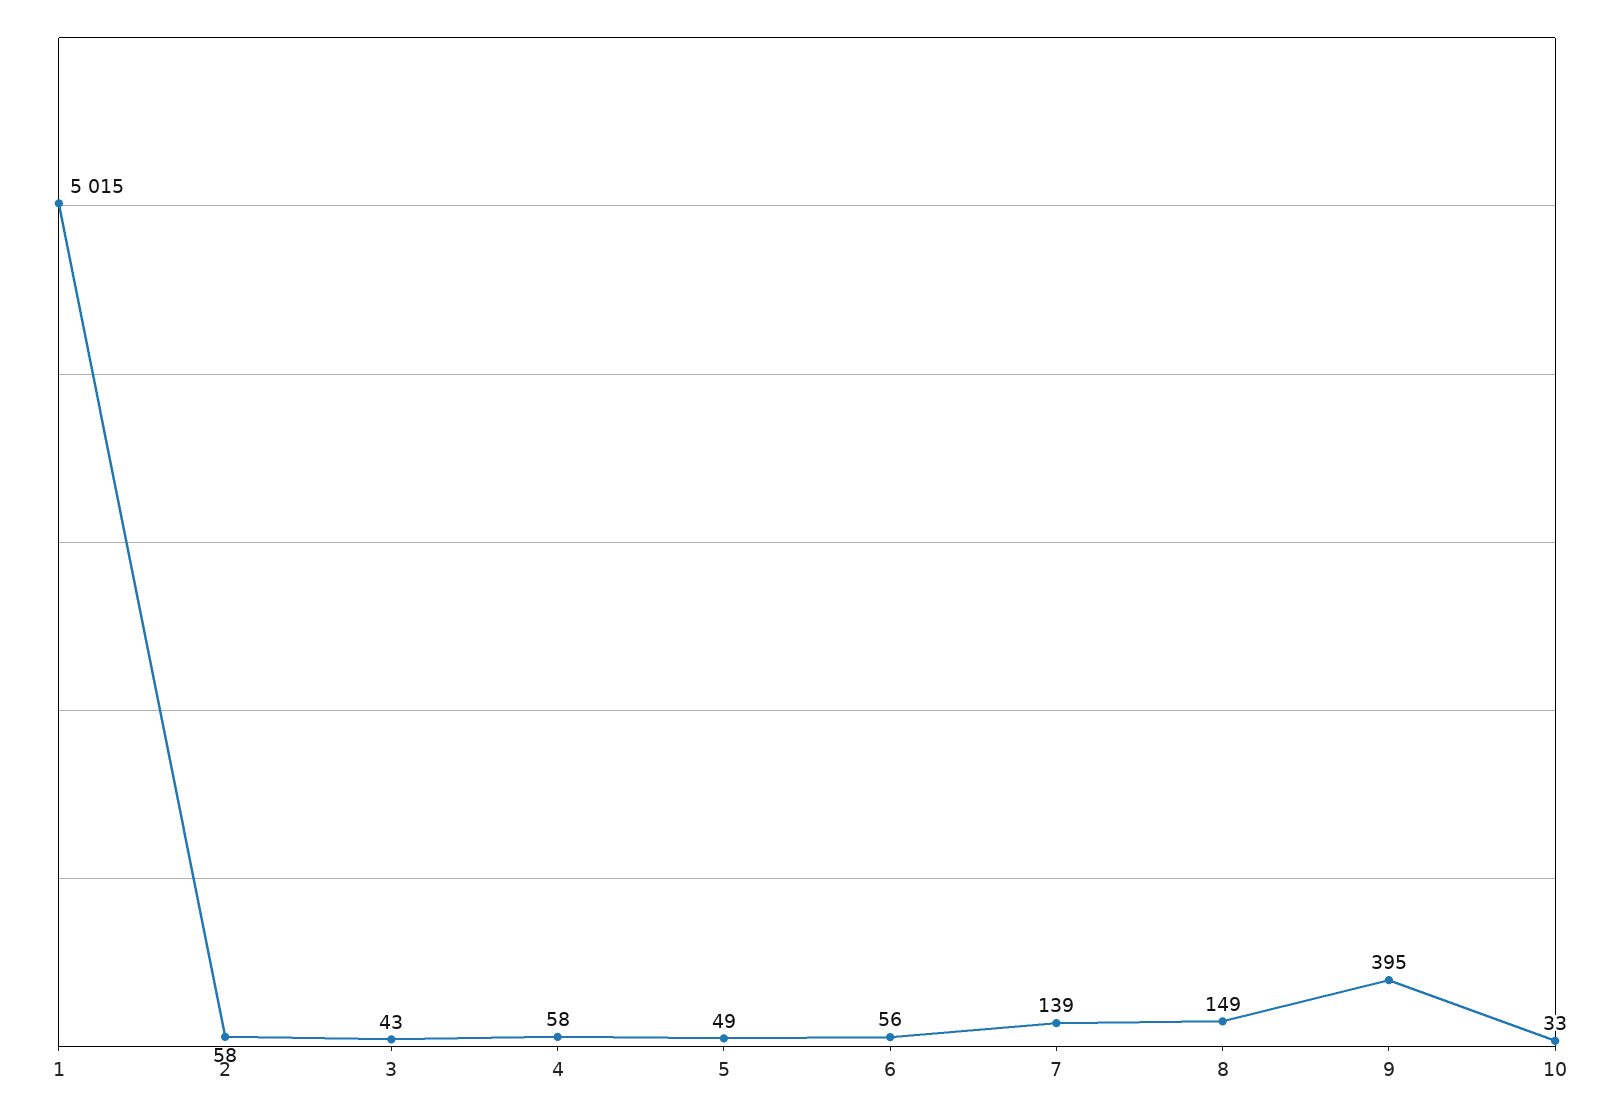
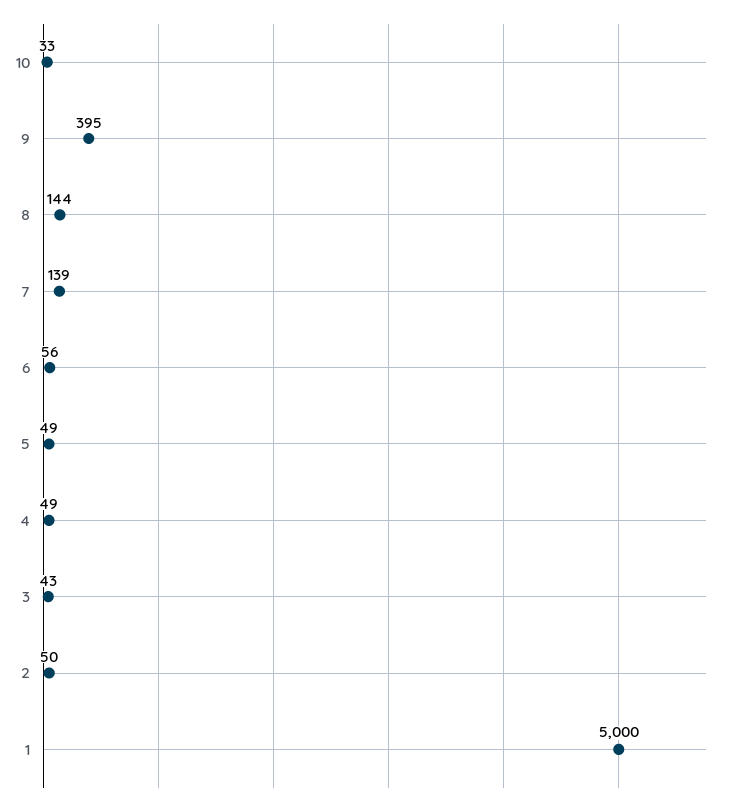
1: 5015 -> 5000
2: 58 -> 50
4: 58 -> 49
8: 149 -> 144

